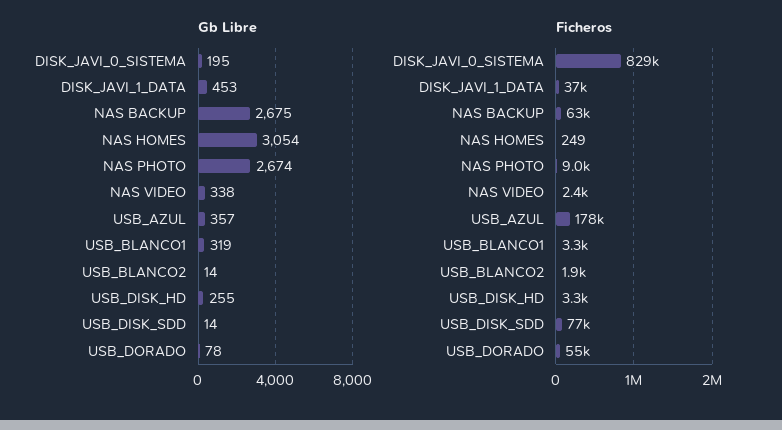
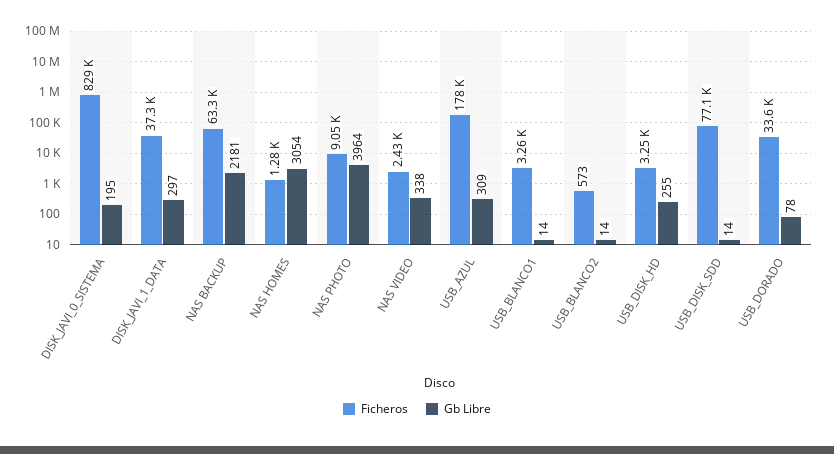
Gb Libre, DISK_JAVI_1_DATA: 453 -> 297
Gb Libre, NAS BACKUP: 2675 -> 2181
Gb Libre, NAS PHOTO: 2674 -> 3964
Gb Libre, USB_AZUL: 357 -> 309
Gb Libre, USB_BLANCO1: 319 -> 14
Ficheros, NAS HOMES: 249 -> 1280
Ficheros, USB_BLANCO2: 1900 -> 573
Ficheros, USB_DORADO: 55000 -> 33600

